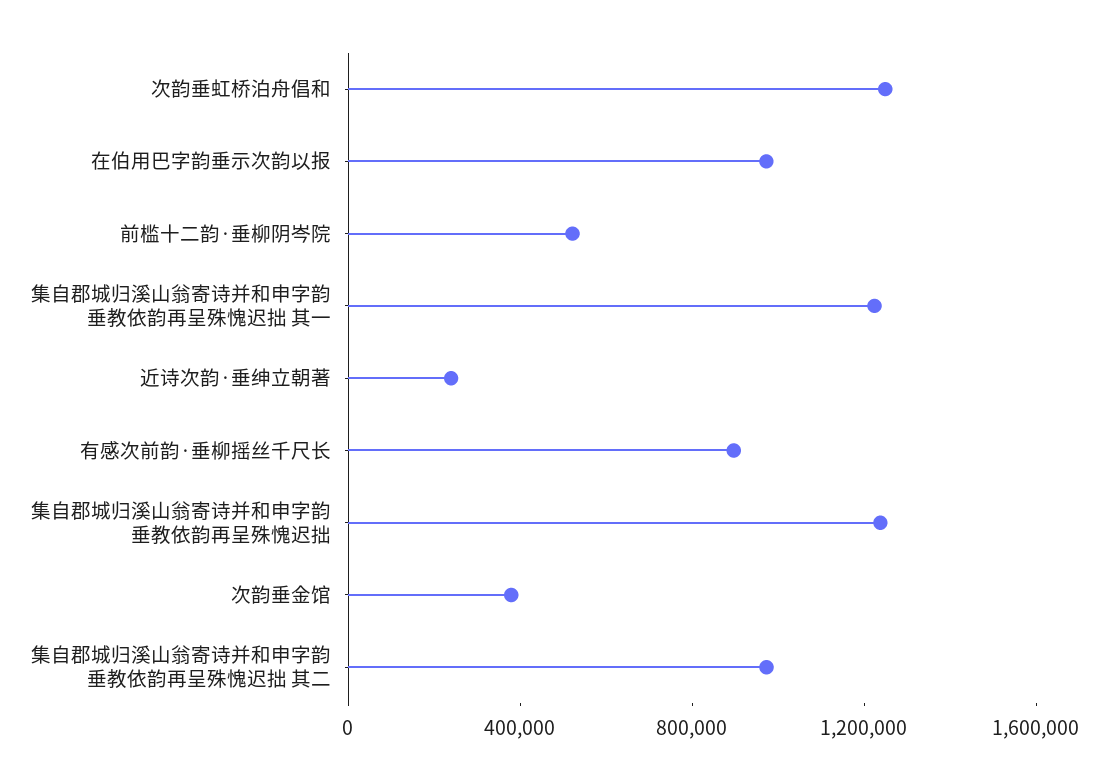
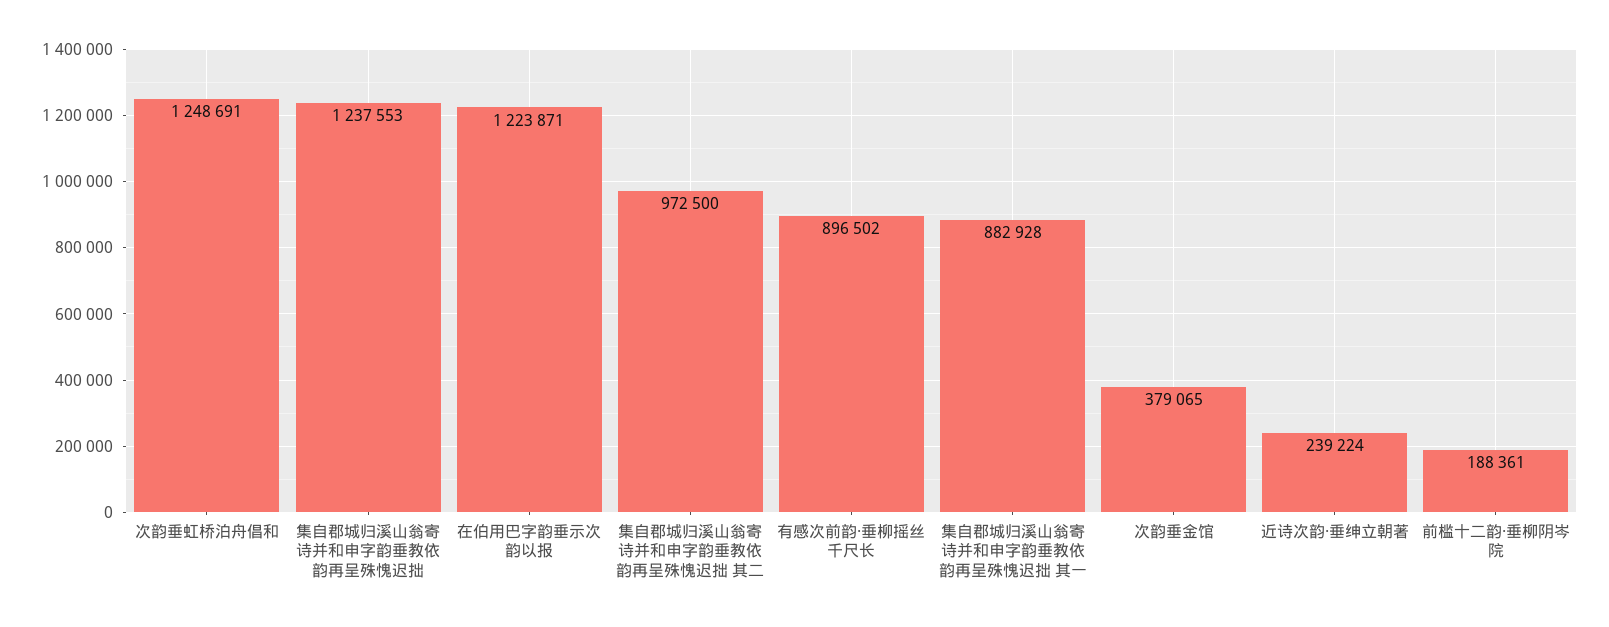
在伯用巴字韵垂示次韵以报: 1000000 -> 1223871
前槛十二韵·垂柳阴岑院: 500000 -> 188361
集自郡城归溪山翁寄诗并和申字韵垂教依韵再呈殊愧迟拙 其一: 1200000 -> 882928

